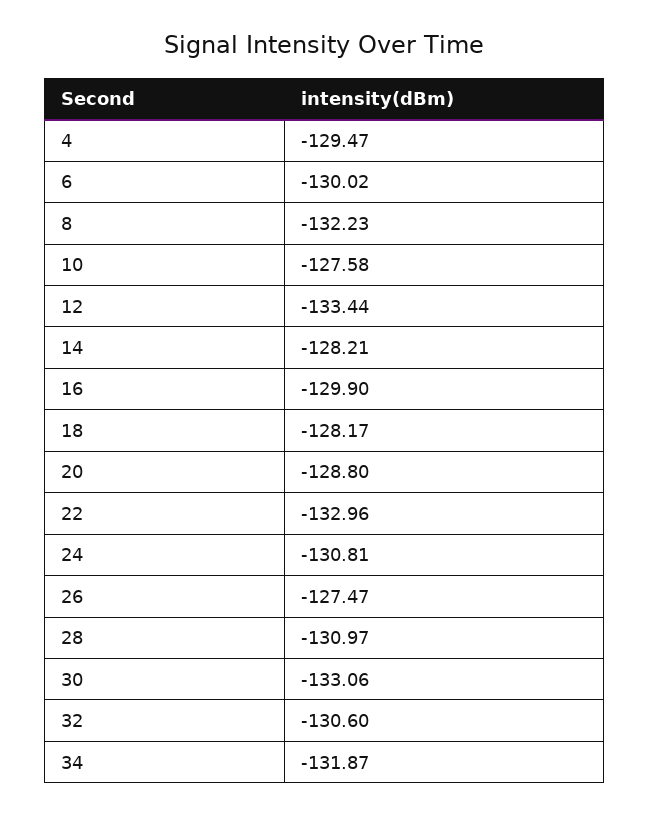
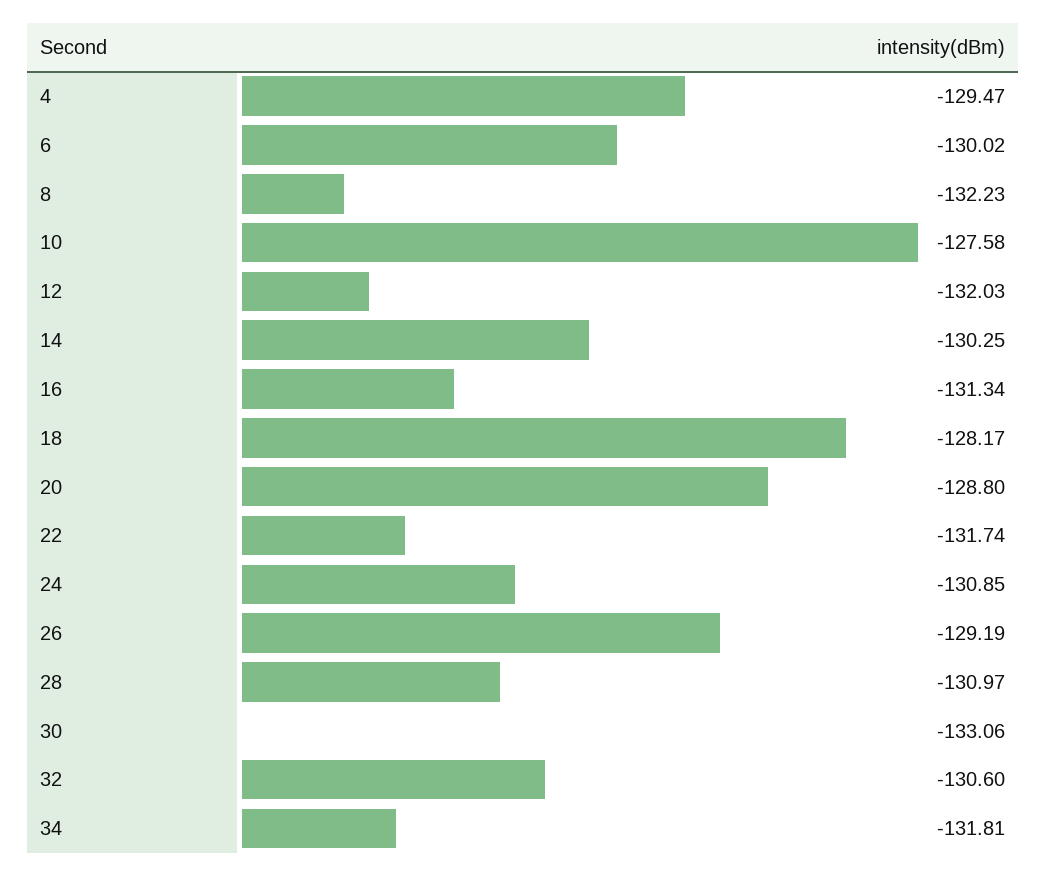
12: -133.44 -> -132.03
14: -128.21 -> -130.25
16: -129.9 -> -131.34
22: -132.96 -> -131.74
24: -130.81 -> -130.85
26: -127.47 -> -129.19
34: -131.87 -> -131.81

